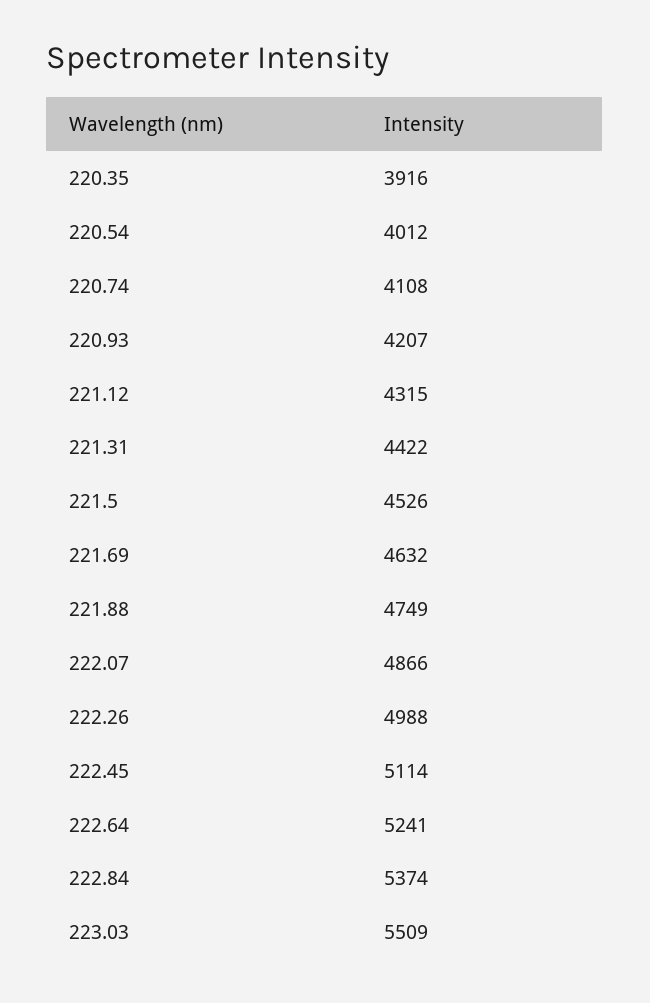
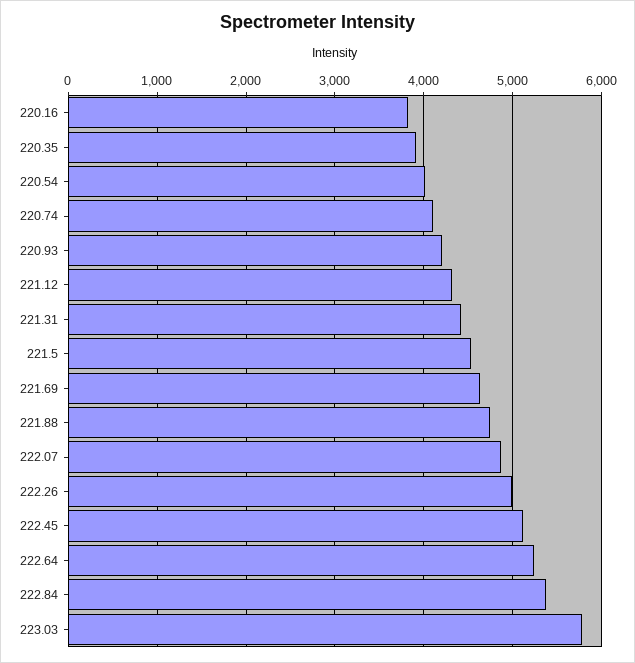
223.03: 5509 -> 5800
220.16: none -> 3800

